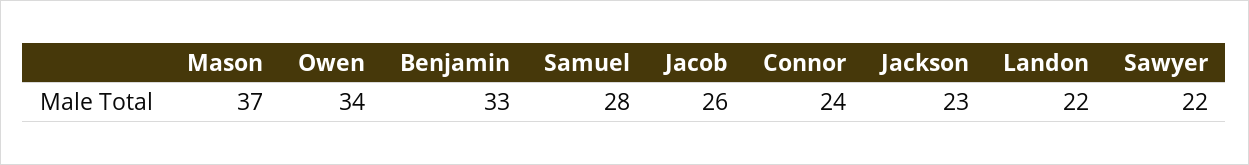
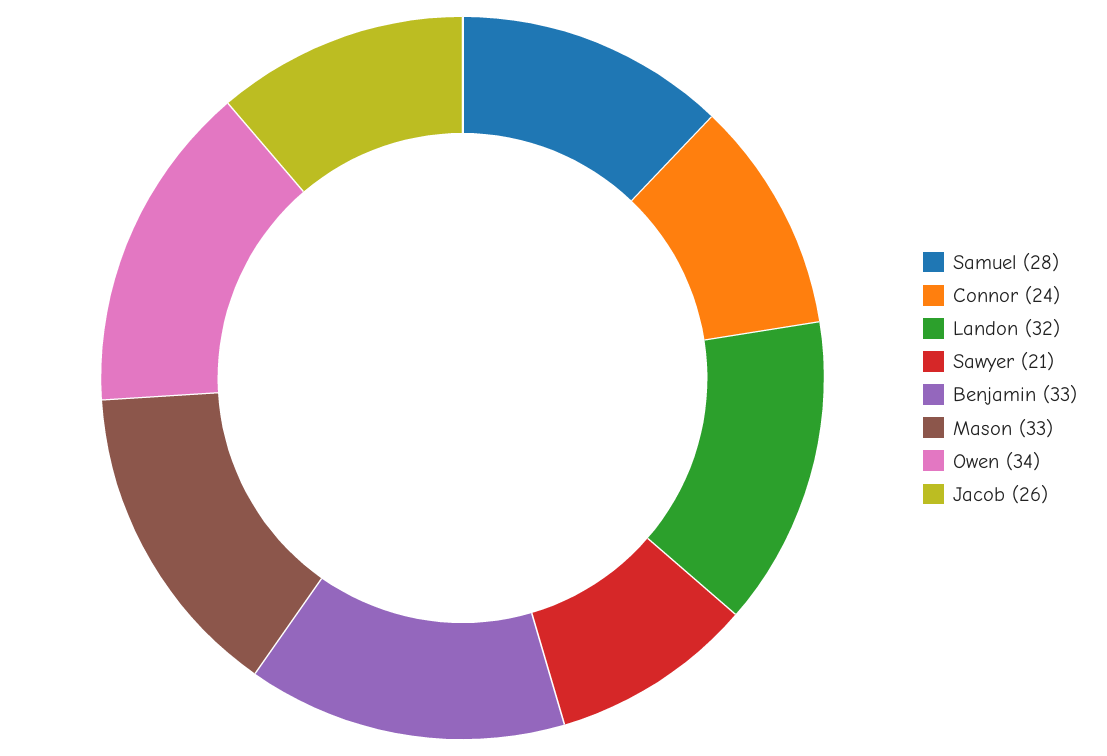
Mason: 37 -> 33
Jackson: 23 -> none
Landon: 22 -> 32
Sawyer: 22 -> 21

